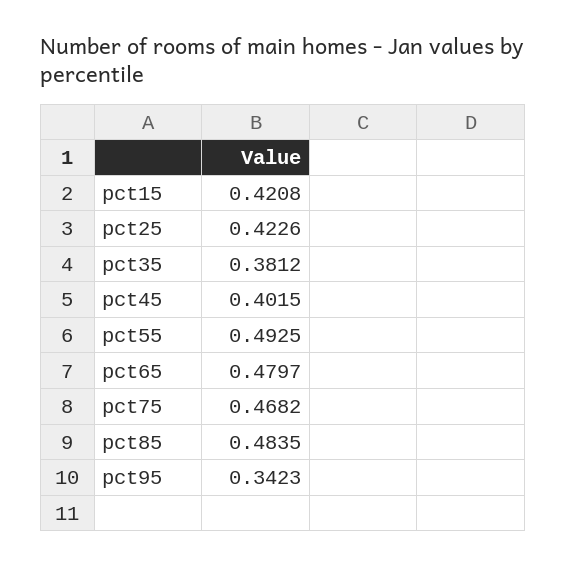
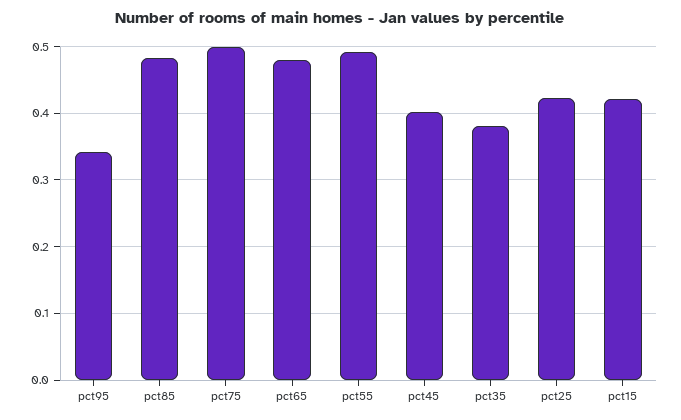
pct75: 0.4682 -> 0.5

